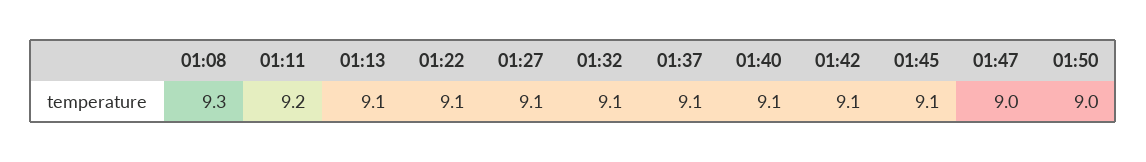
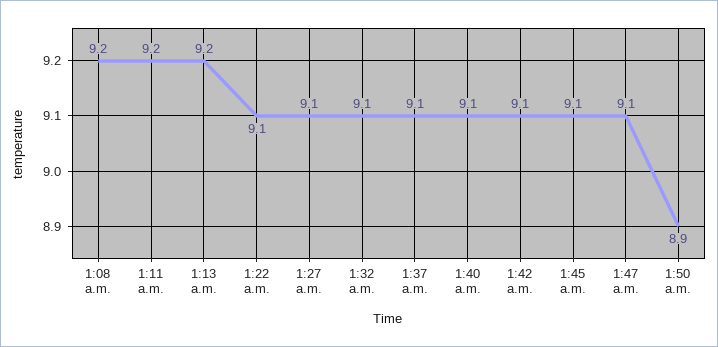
01:08: 9.3 -> 9.2
01:13: 9.1 -> 9.2
01:47: 9 -> 9.1
01:50: 9 -> 8.9

